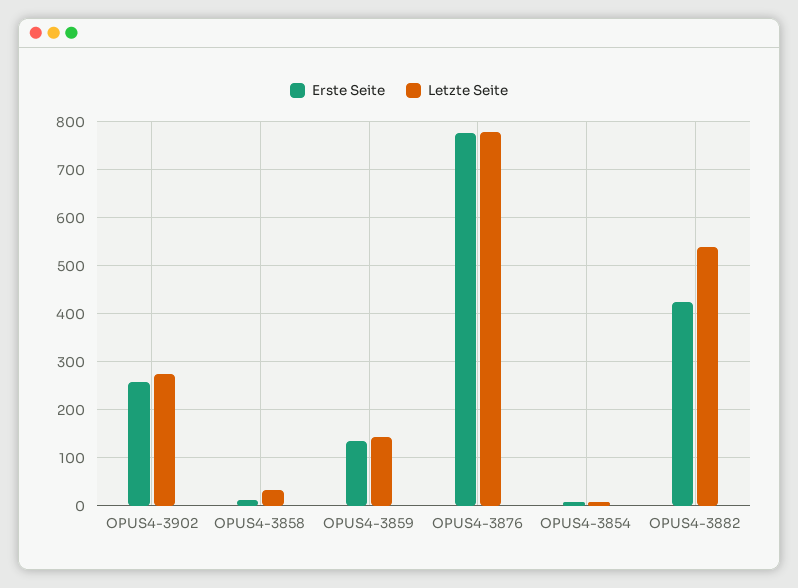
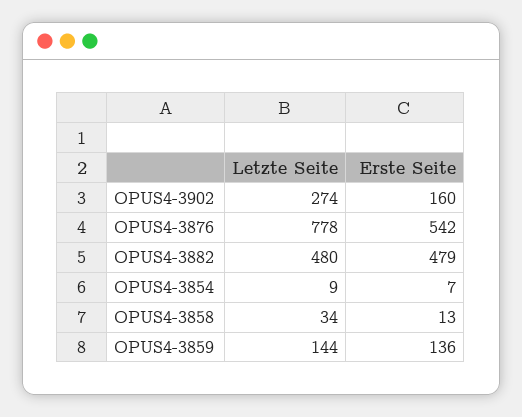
Erste Seite, OPUS4-3902: 260 -> 160
Erste Seite, OPUS4-3876: 780 -> 542
Erste Seite, OPUS4-3882: 420 -> 479
Letzte Seite, OPUS4-3882: 540 -> 480

